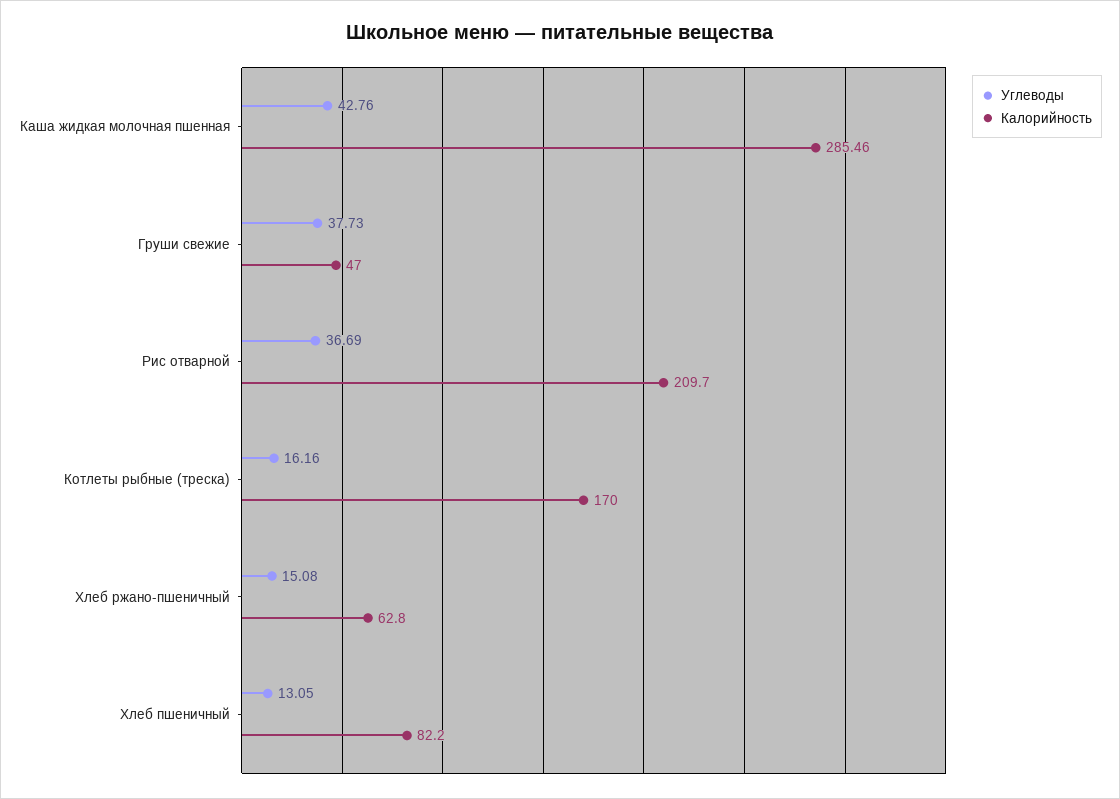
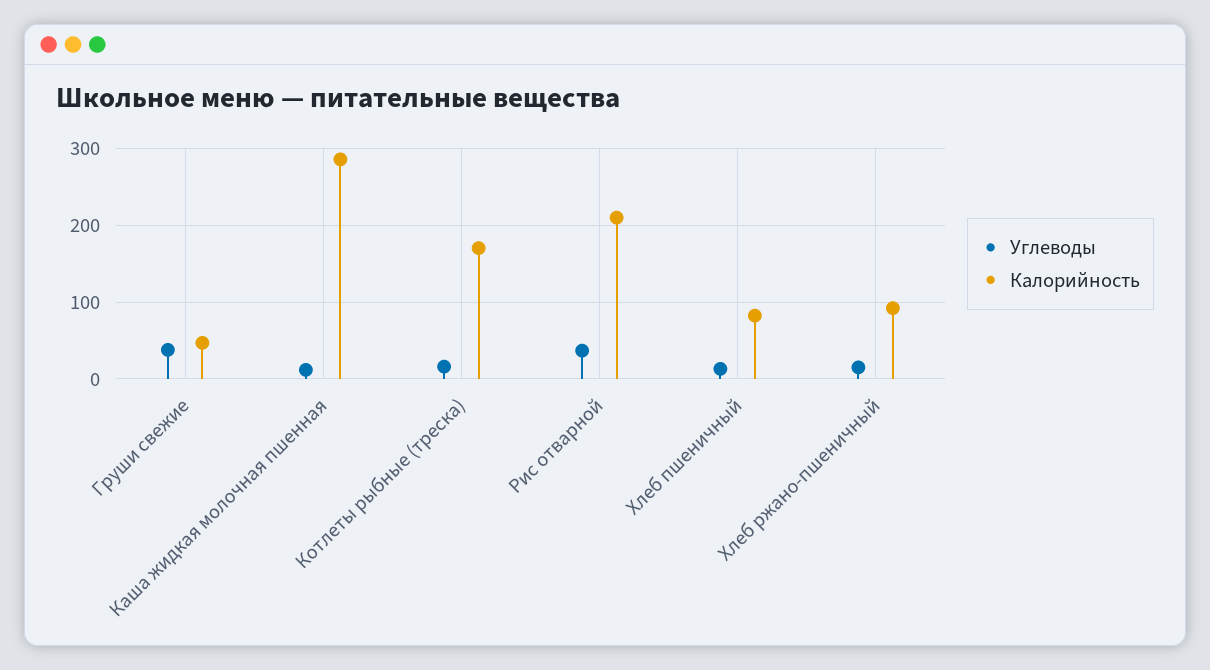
Углеводы, Каша жидкая молочная пшенная: 42.76 -> 10
Калорийность, Хлеб ржано-пшеничный: 62.8 -> 90

